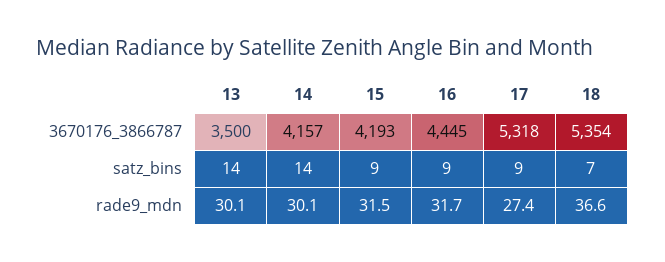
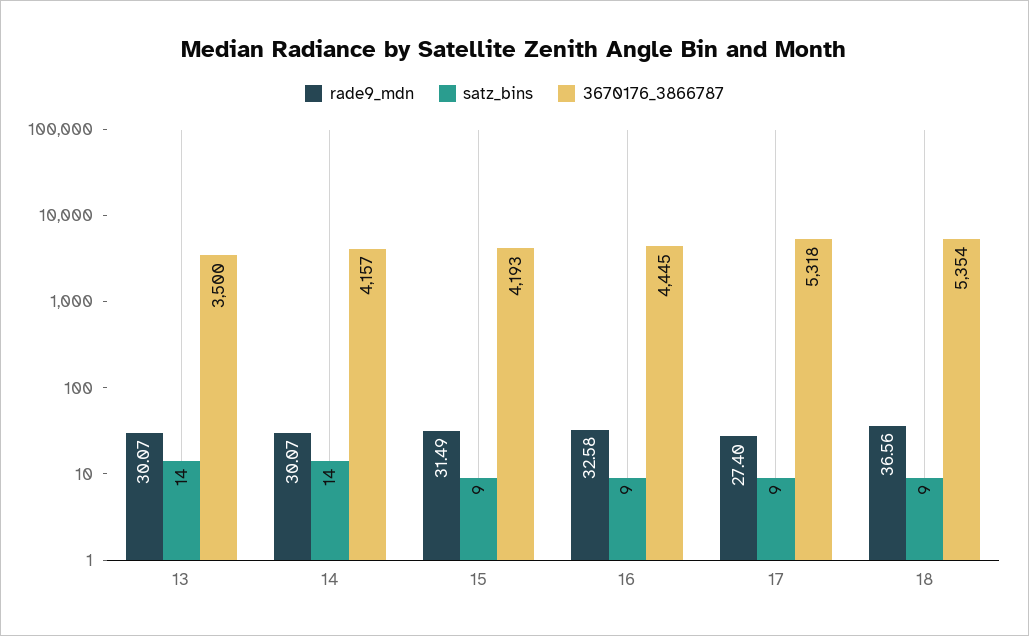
satz_bins, 18: 7 -> 9
rade9_mdn, 16: 31.7 -> 32.58

